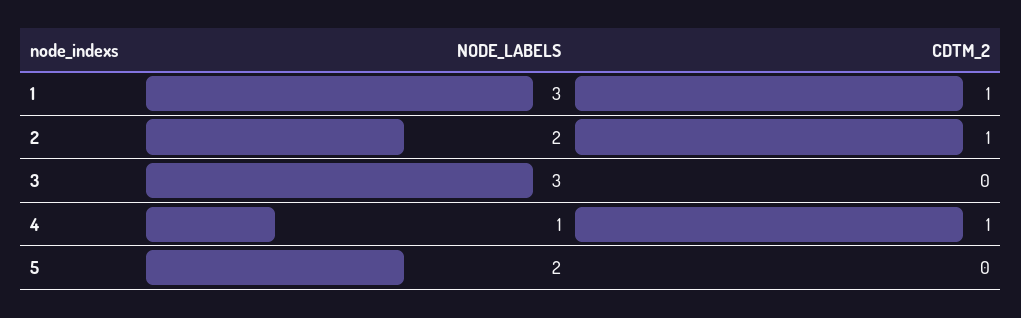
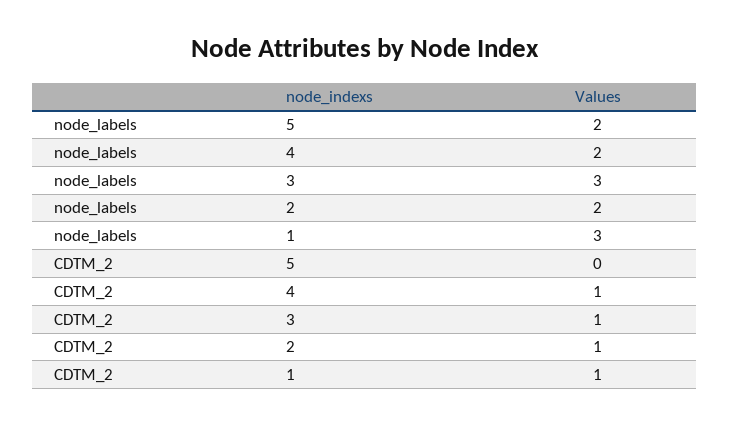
CDTM_2, 3: 0 -> 1
NODE_LABELS, 4: 1 -> 2

